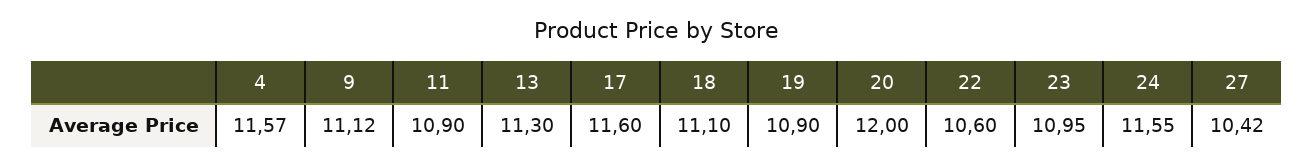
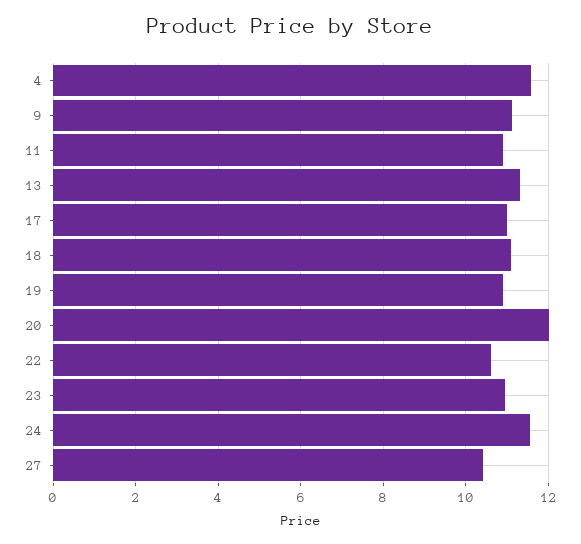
17: 11.6 -> 11

